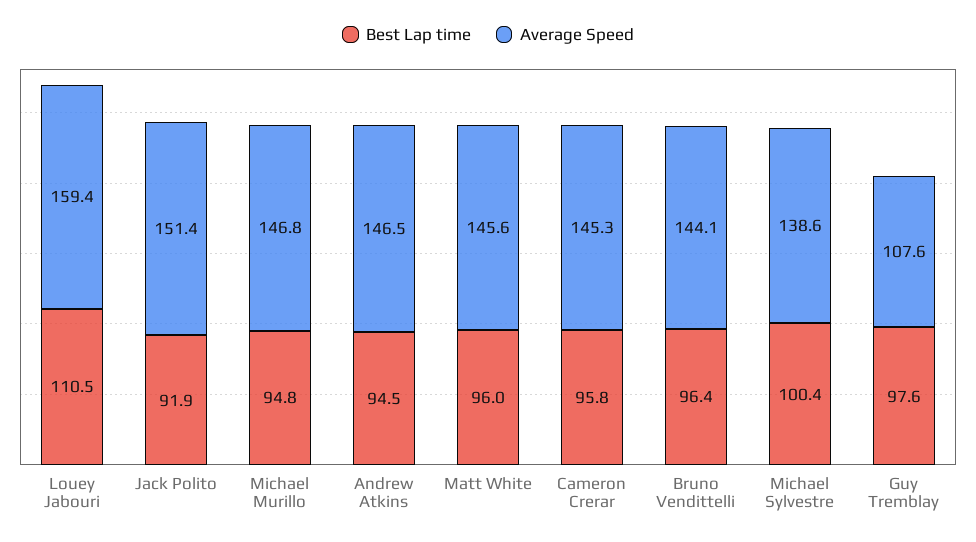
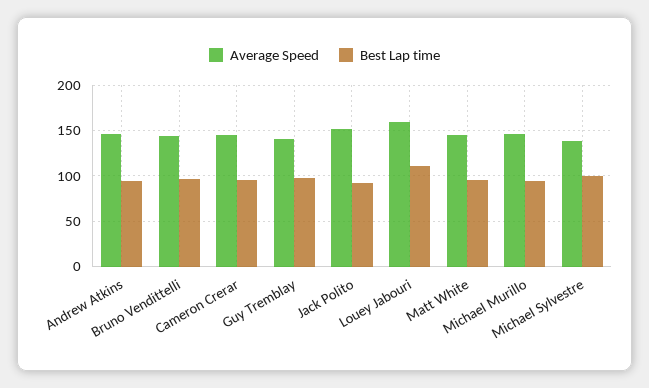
Average Speed, Guy Tremblay: 107.6 -> 140

